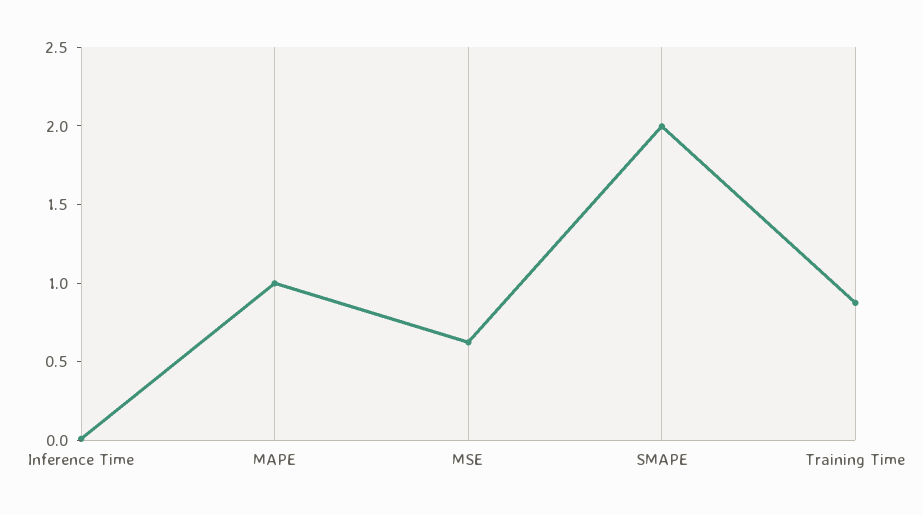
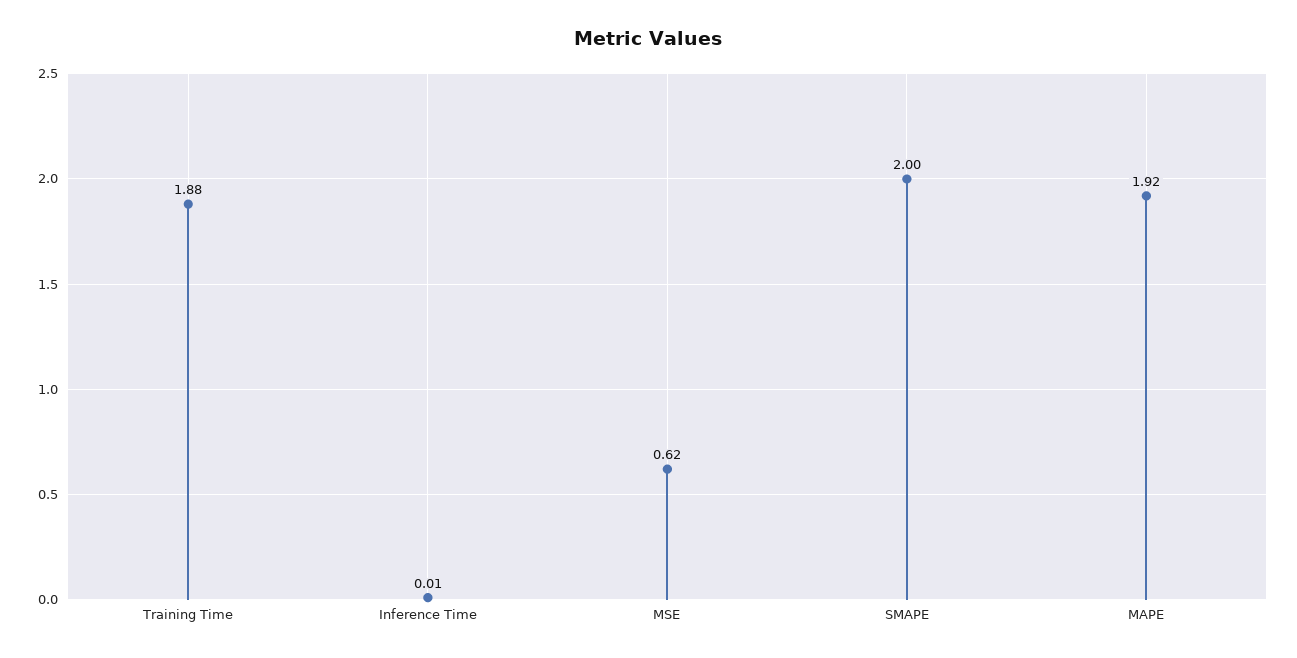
MAPE: 1 -> 1.92
Training Time: 0.9 -> 1.88

